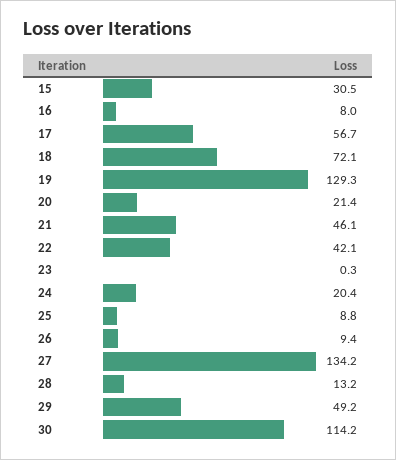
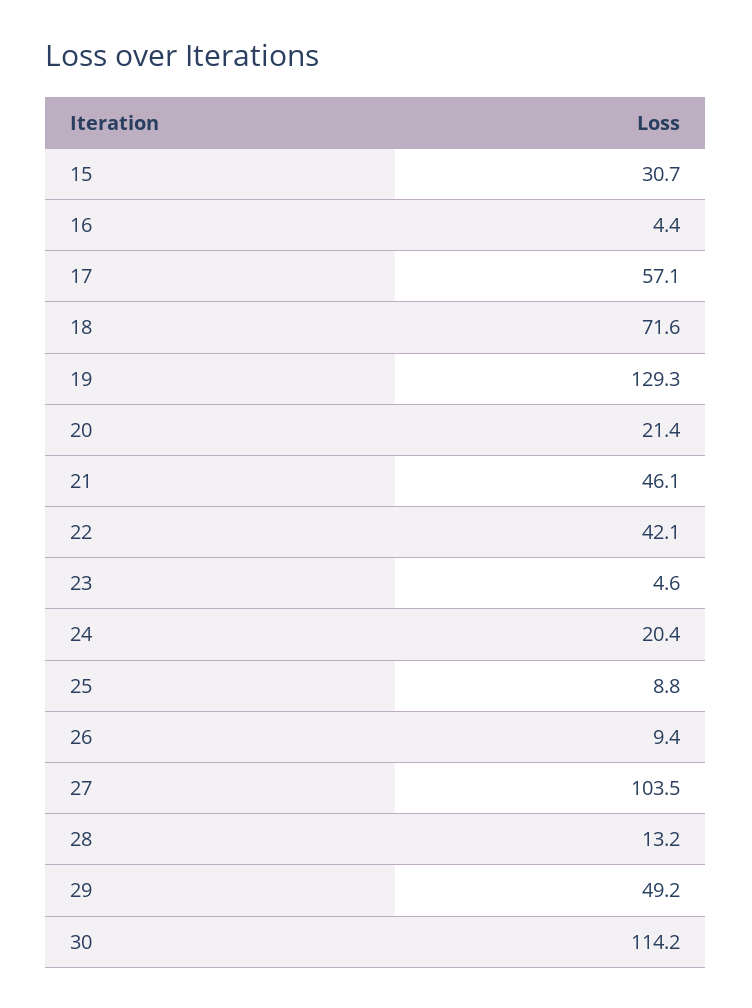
15: 30.5 -> 30.7
16: 8 -> 4.4
17: 56.7 -> 57.1
18: 72.1 -> 71.6
23: 0.3 -> 4.6
27: 134.2 -> 103.5

